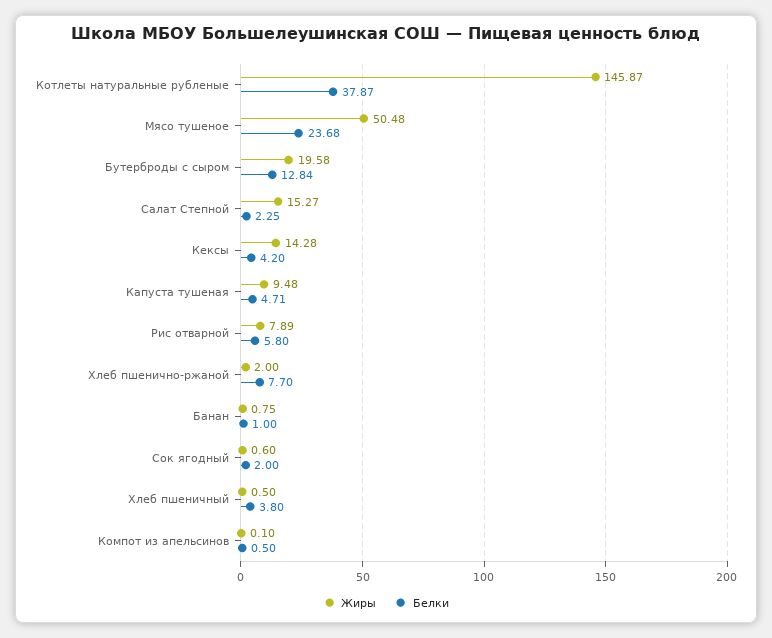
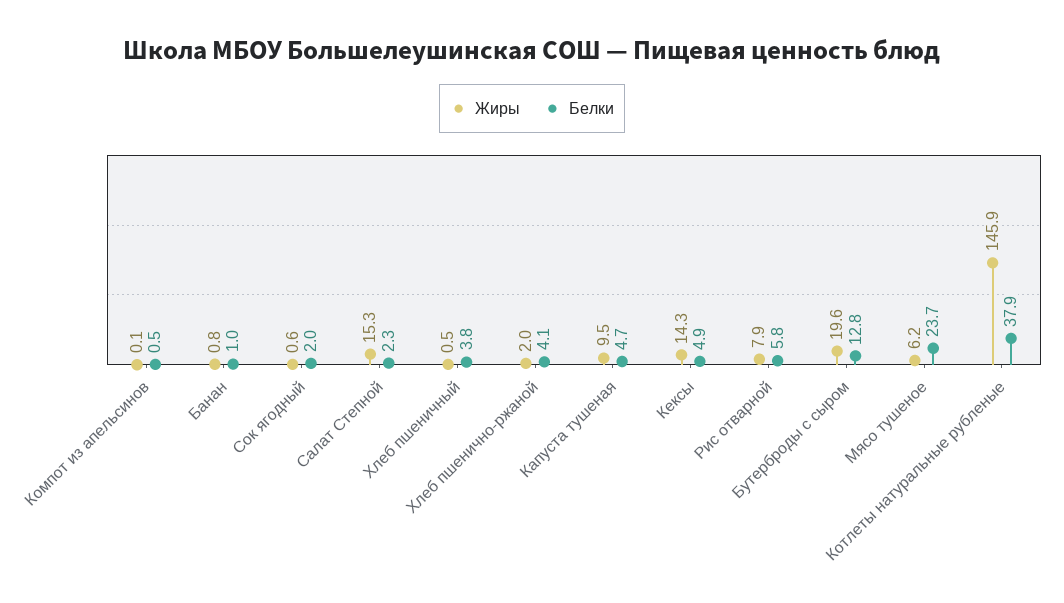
Жиры, Мясо тушеное: 50.48 -> 6.2
Белки, Кексы: 4.2 -> 4.9
Белки, Хлеб пшенично-ржаной: 7.7 -> 4.1

